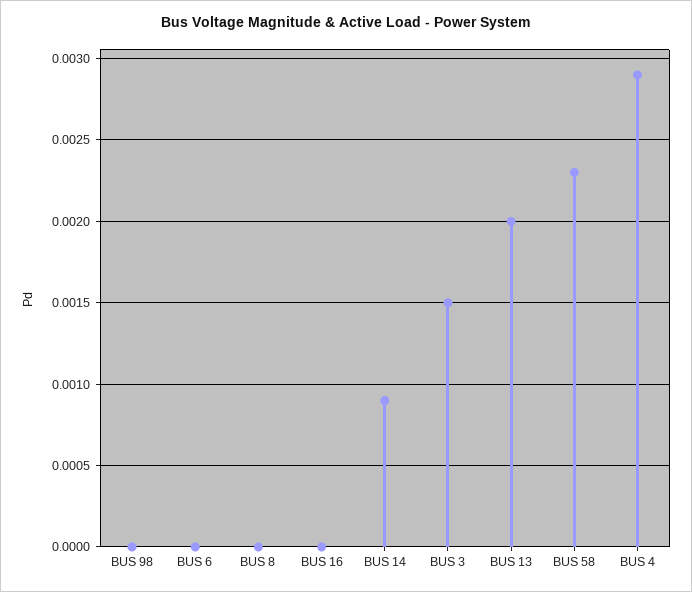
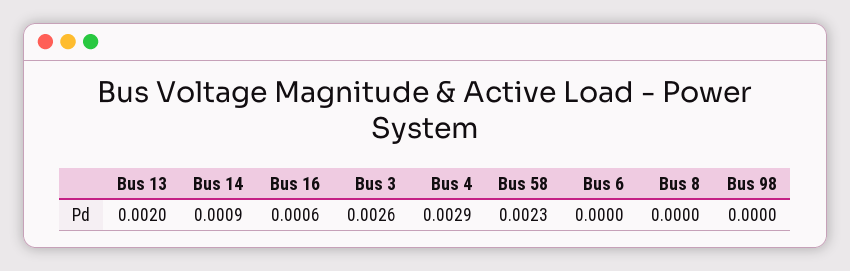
BUS 16: 0 -> 0.0006
BUS 3: 0.0015 -> 0.0026

